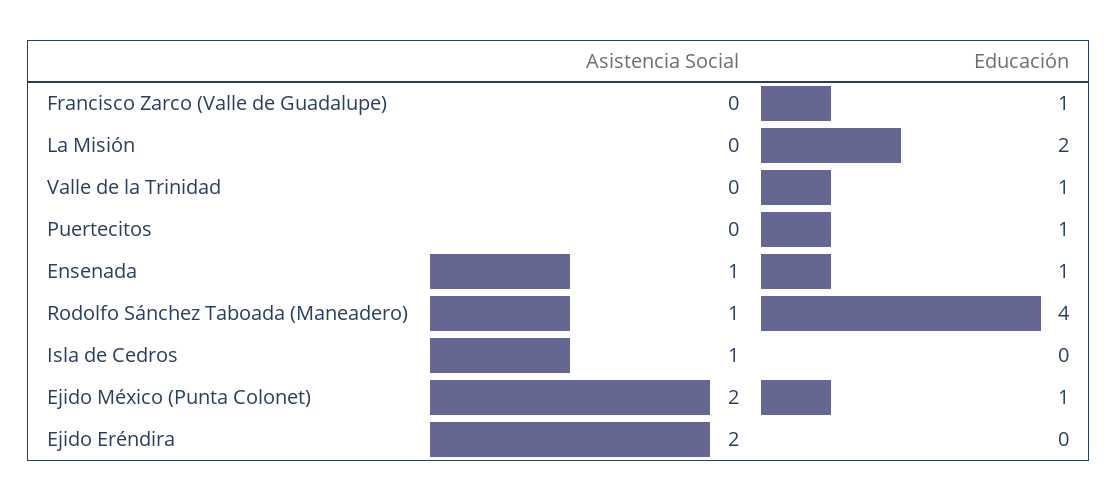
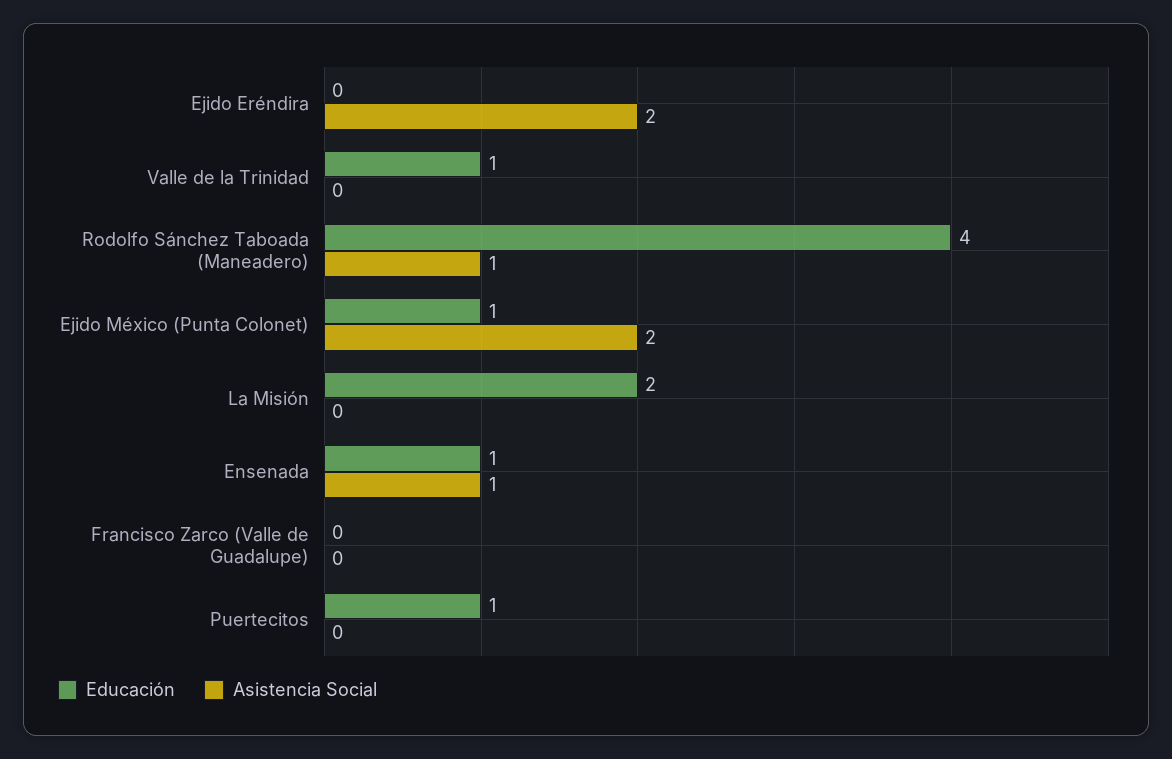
Educación, Francisco Zarco (Valle de Guadalupe): 1 -> 0
Asistencia Social, Isla de Cedros: 1 -> none
Educación, Isla de Cedros: 0 -> none

